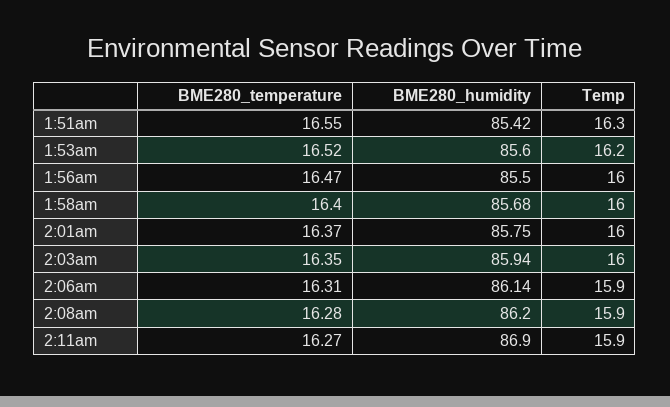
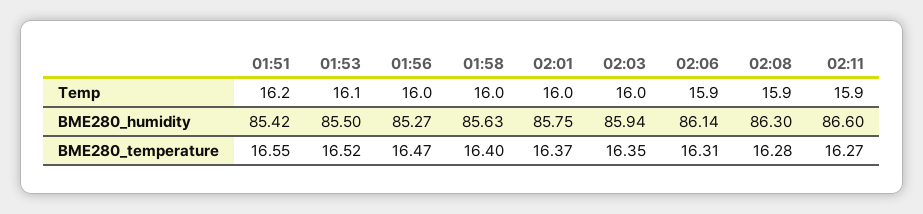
Temp, 1:51am: 16.3 -> 16.2
BME280_humidity, 1:53am: 85.6 -> 85.5
Temp, 1:53am: 16.2 -> 16.1
BME280_humidity, 1:56am: 85.5 -> 85.27
BME280_humidity, 1:58am: 85.68 -> 85.63
BME280_humidity, 2:08am: 86.2 -> 86.3
BME280_humidity, 2:11am: 86.9 -> 86.6

